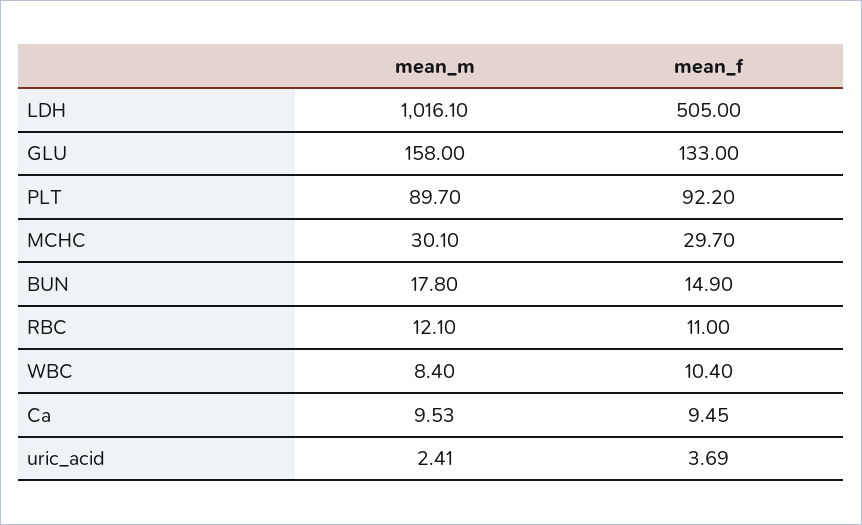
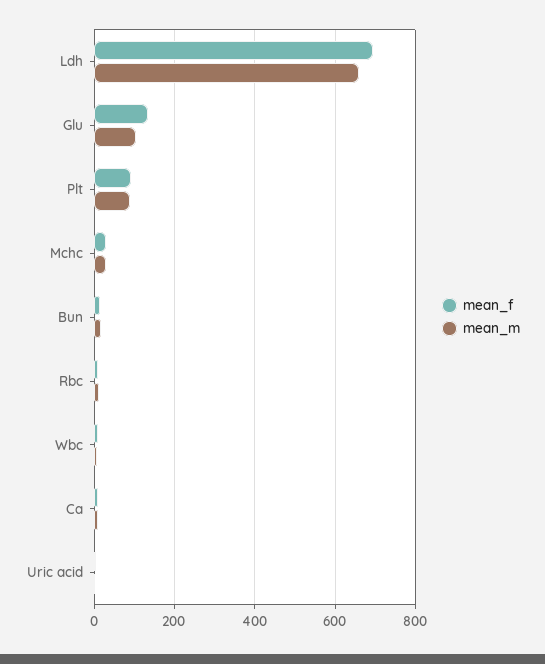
mean_m, LDH: 1016.1 -> 660
mean_f, LDH: 505 -> 700
mean_m, GLU: 158 -> 100

